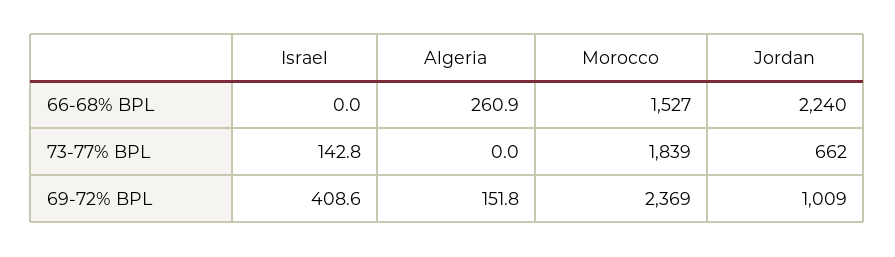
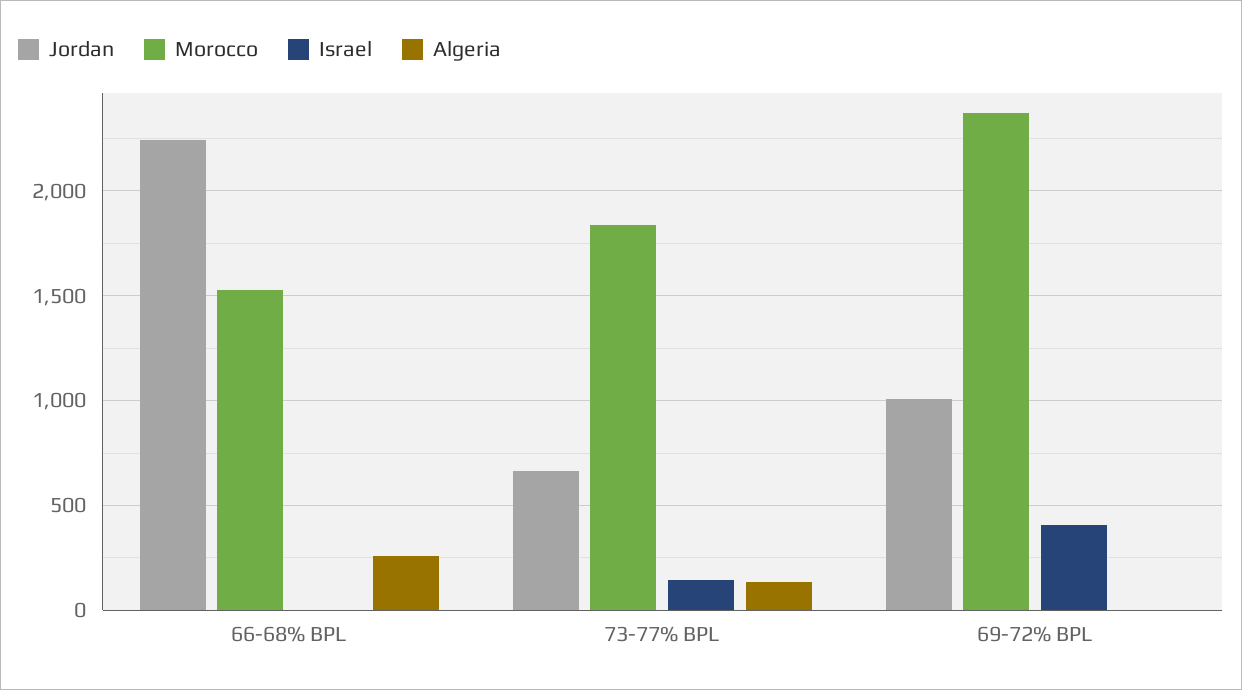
Algeria, 73-77% BPL: 0 -> 150
Algeria, 69-72% BPL: 151.8 -> 0

